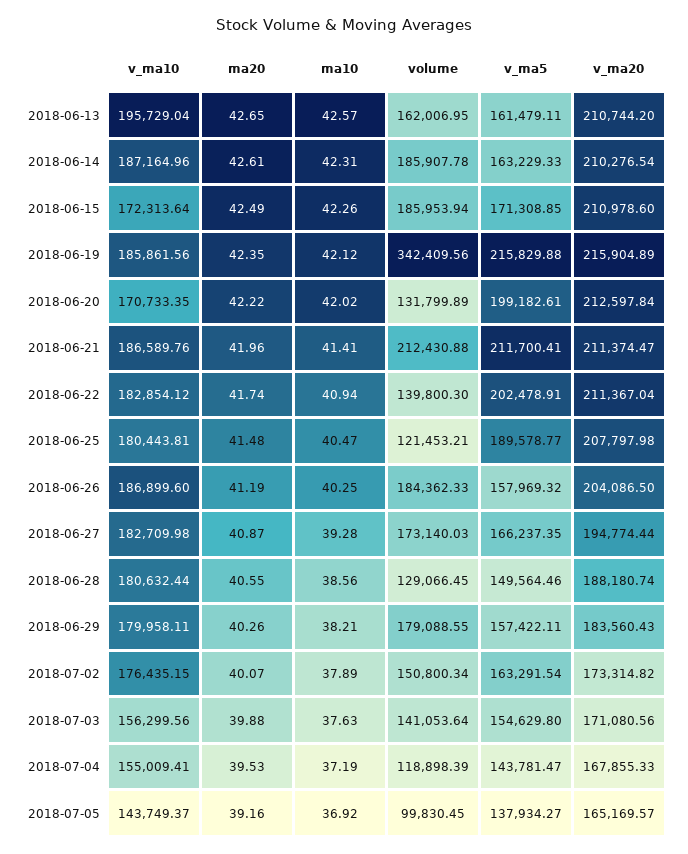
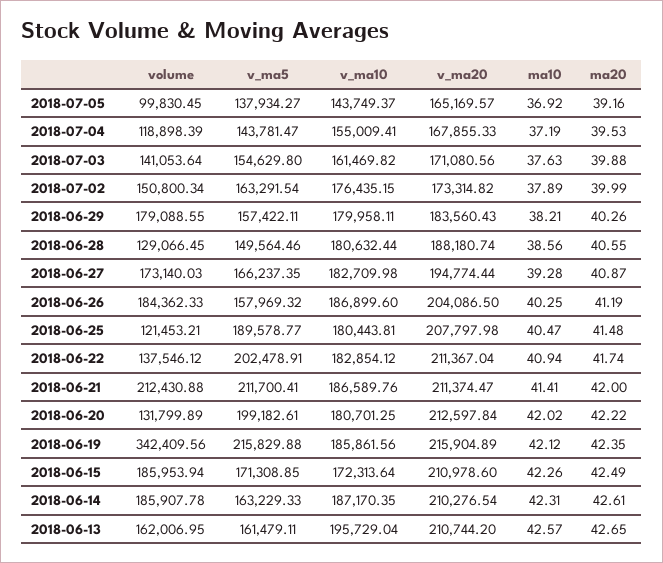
v_ma10, 2018-06-14: 187164.96 -> 187170.35
v_ma10, 2018-06-20: 170733.35 -> 180701.25
ma20, 2018-06-21: 41.96 -> 42
volume, 2018-06-22: 139800.3 -> 137546.12
ma20, 2018-07-02: 40.07 -> 39.99
v_ma10, 2018-07-03: 156299.56 -> 161469.82

